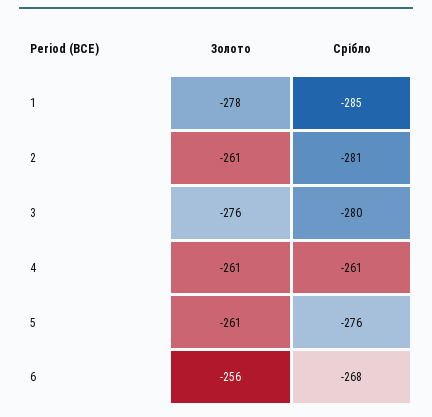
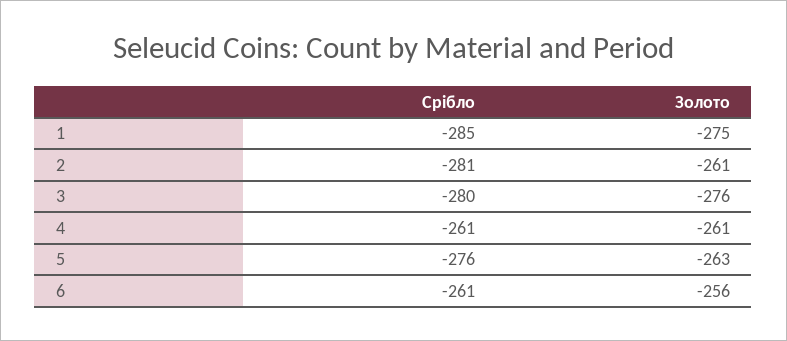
Золото, 1: -278 -> -275
Золото, 5: -261 -> -263
Срібло, 6: -268 -> -261

